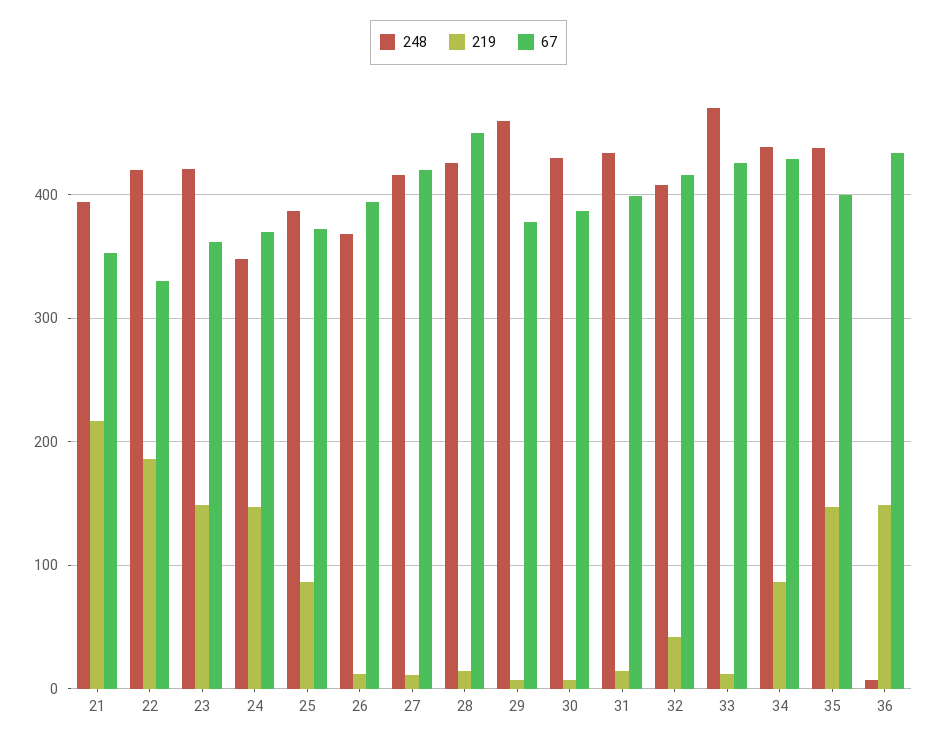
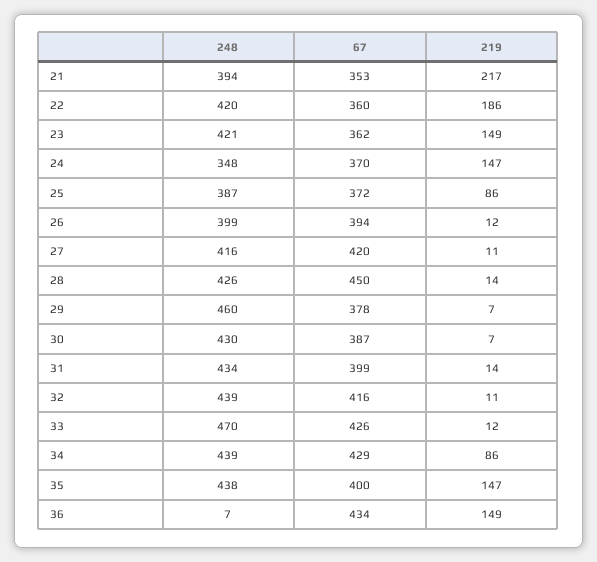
67, 22: 330 -> 360
248, 26: 370 -> 399
248, 32: 410 -> 439
219, 32: 40 -> 11

